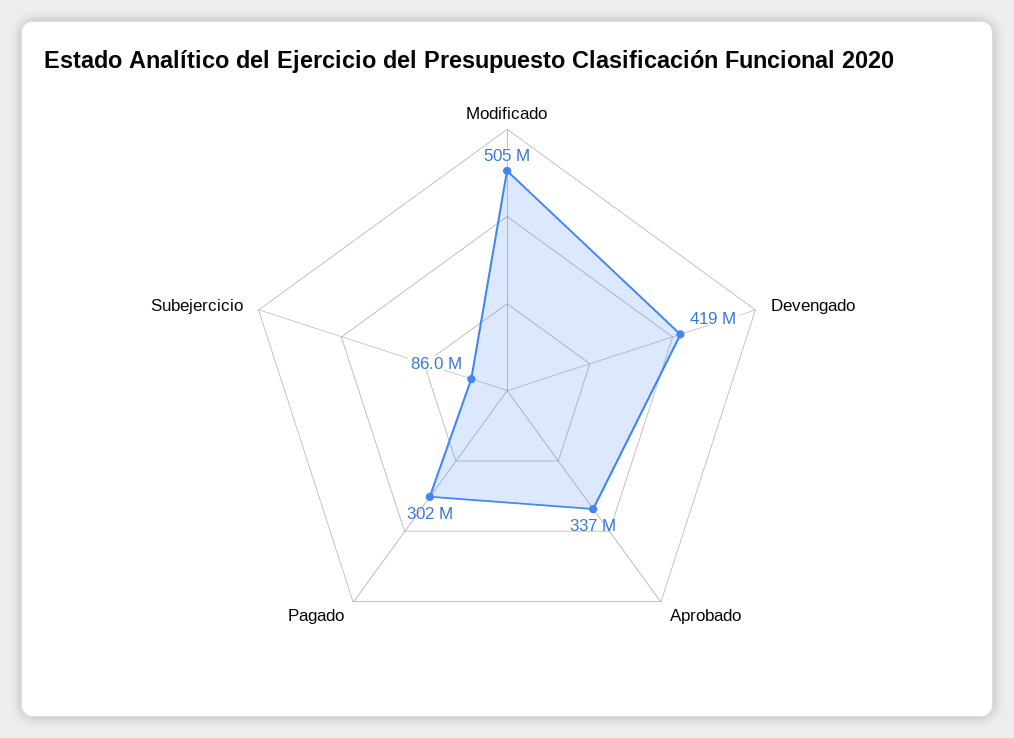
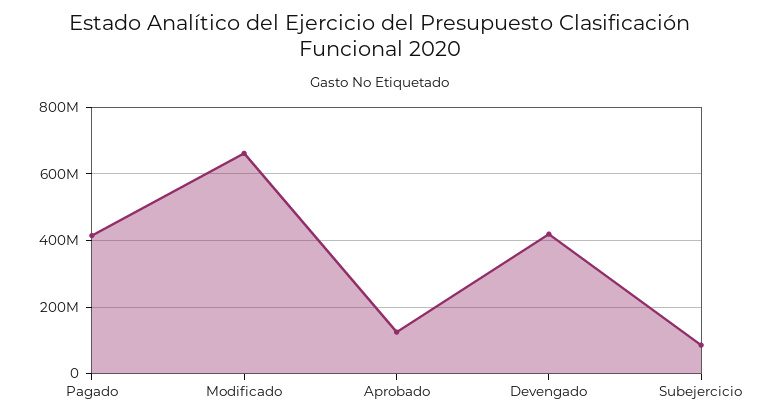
Modificado: 505000000 -> 660000000
Aprobado: 337000000 -> 120000000
Pagado: 302000000 -> 420000000

